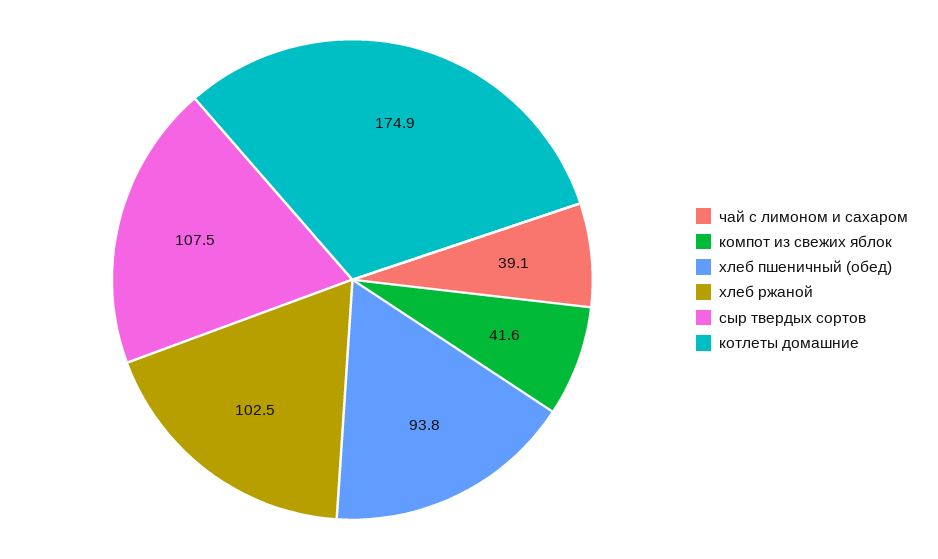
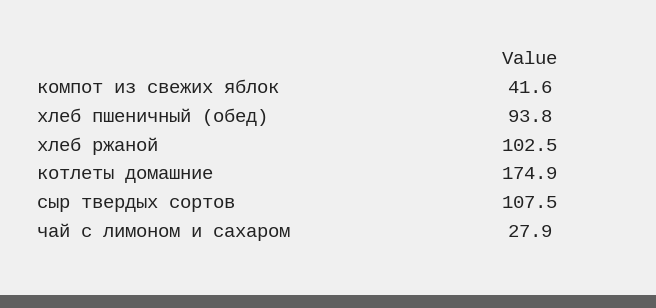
чай с лимоном и сахаром: 39.1 -> 27.9

